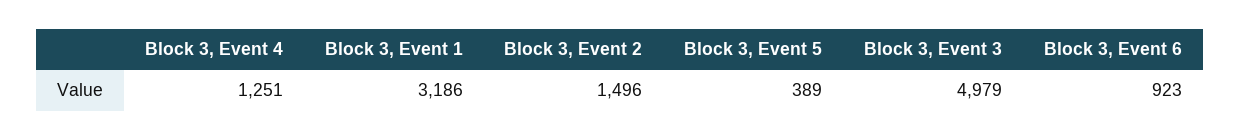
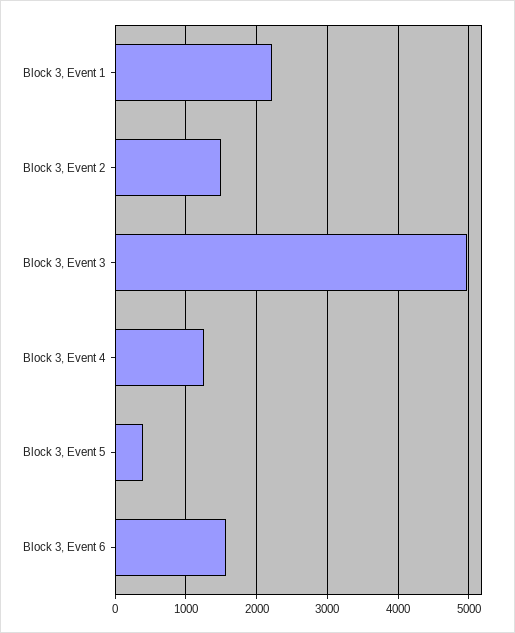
Block 3, Event 1: 3186 -> 2200
Block 3, Event 6: 923 -> 1600

